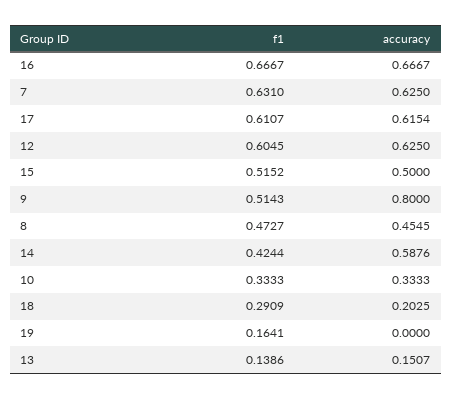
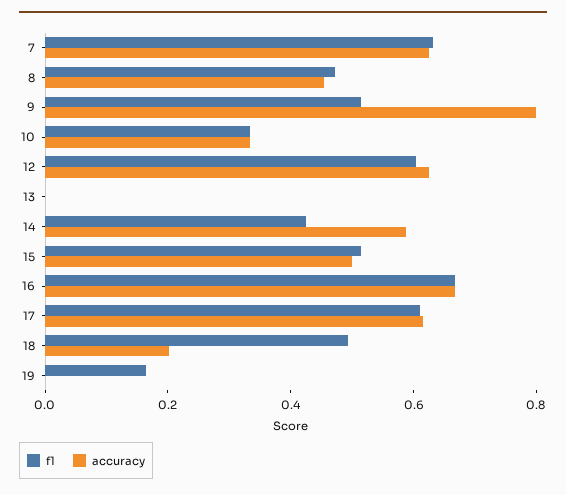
f1, 18: 0.2909 -> 0.5
f1, 13: 0.1386 -> 0
accuracy, 13: 0.1507 -> 0

